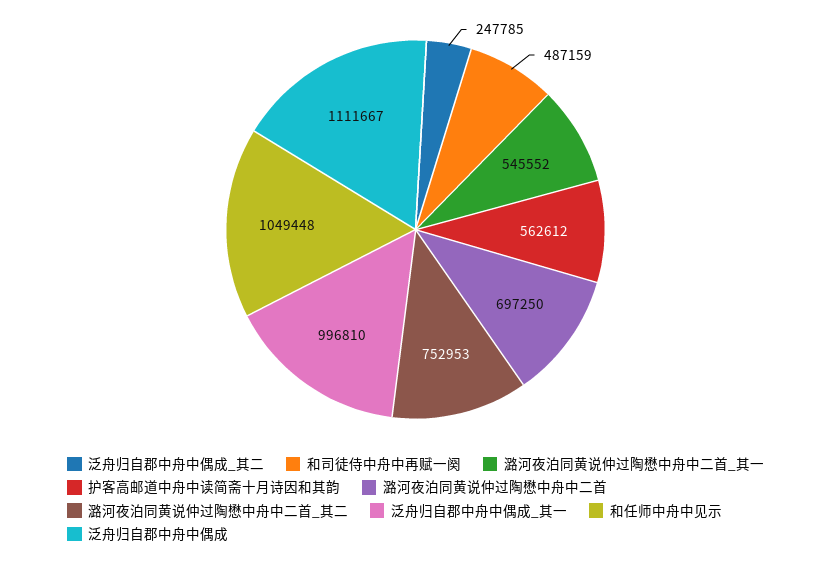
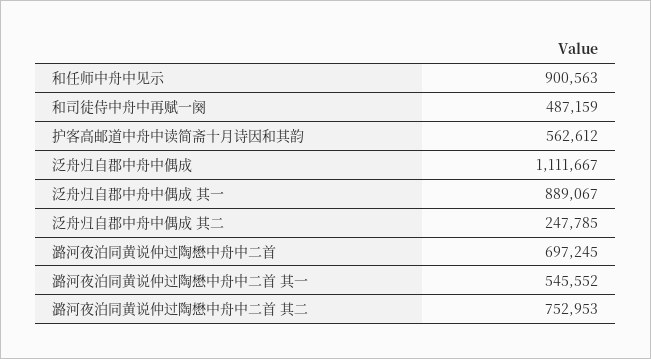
潞河夜泊同黄说仲过陶懋中舟中二首: 697250 -> 697245
泛舟归自郡中舟中偶成_其一: 996810 -> 889067
和任师中舟中见示: 1049448 -> 900563

